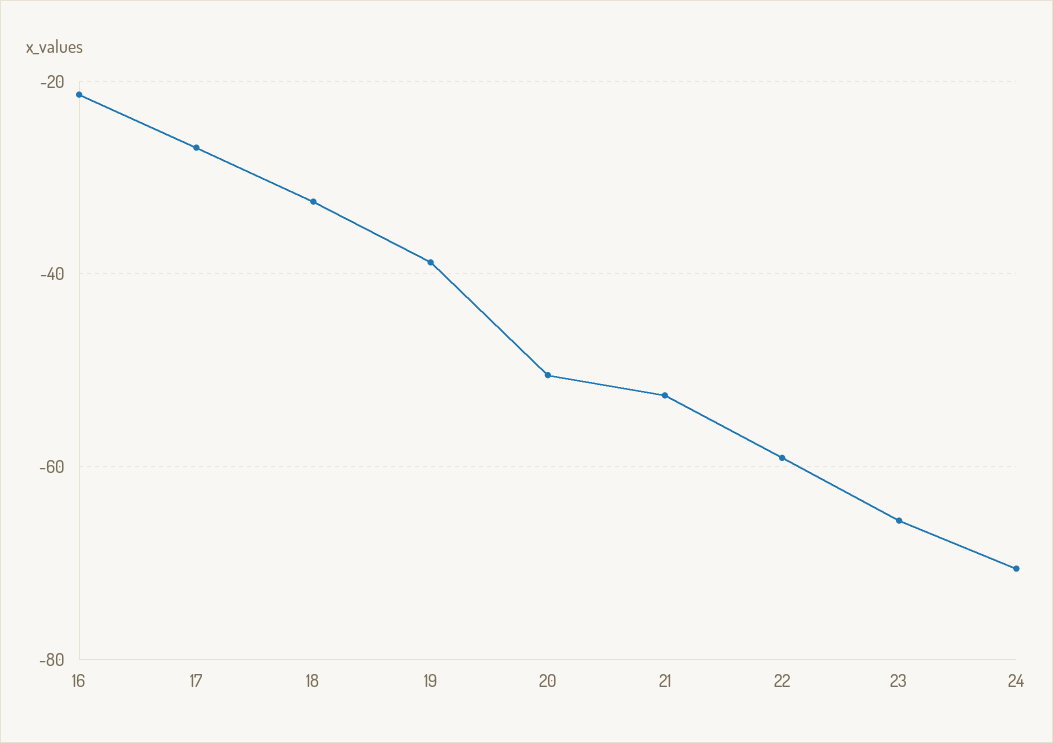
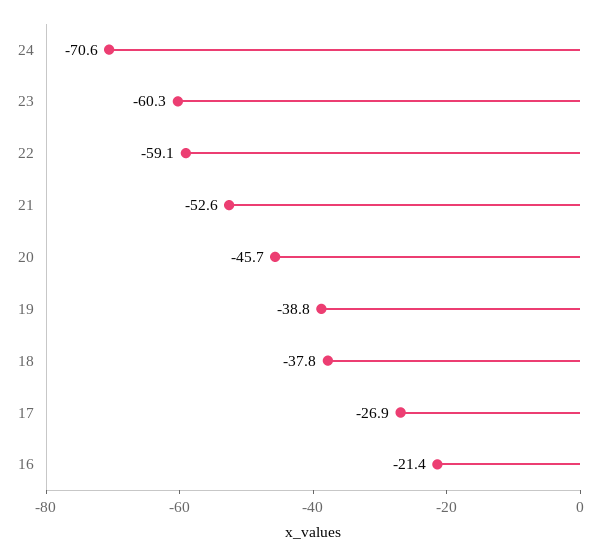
18: -32 -> -37.8
20: -50 -> -45.7
23: -66 -> -60.3

